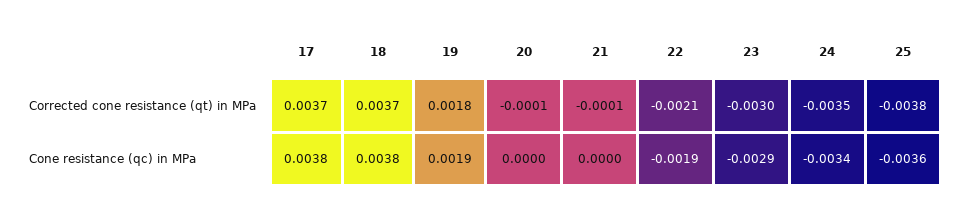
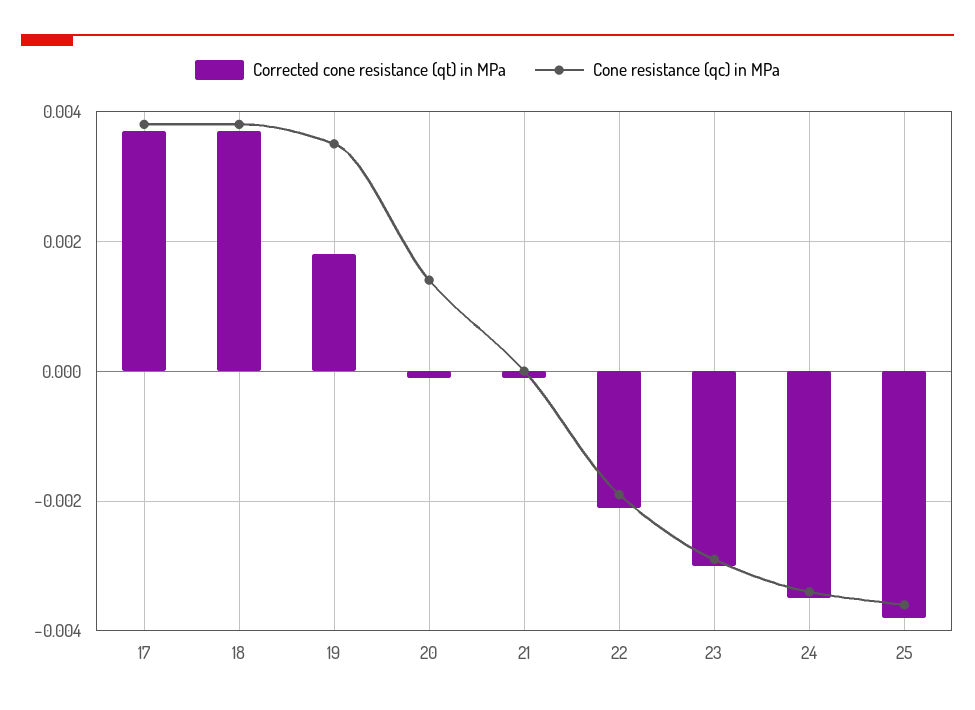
Cone resistance (qc) in MPa, 19: 0.0019 -> 0.0035
Cone resistance (qc) in MPa, 20: 0 -> 0.0015

